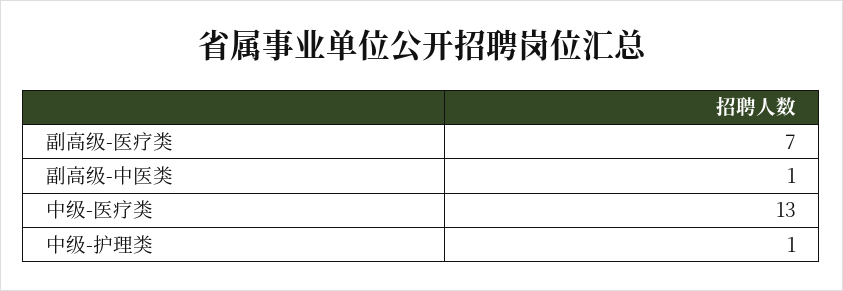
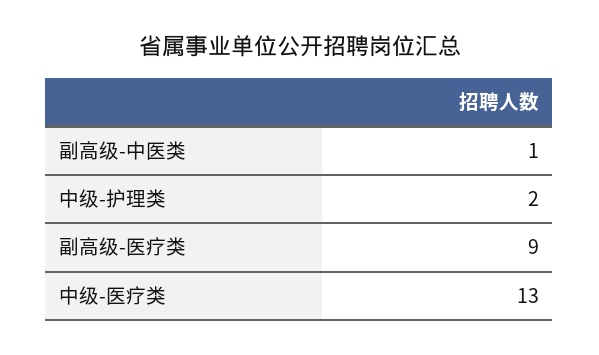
副高级-医疗类: 7 -> 9
中级-护理类: 1 -> 2

